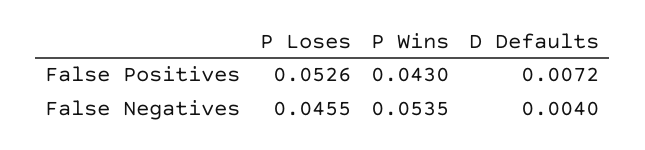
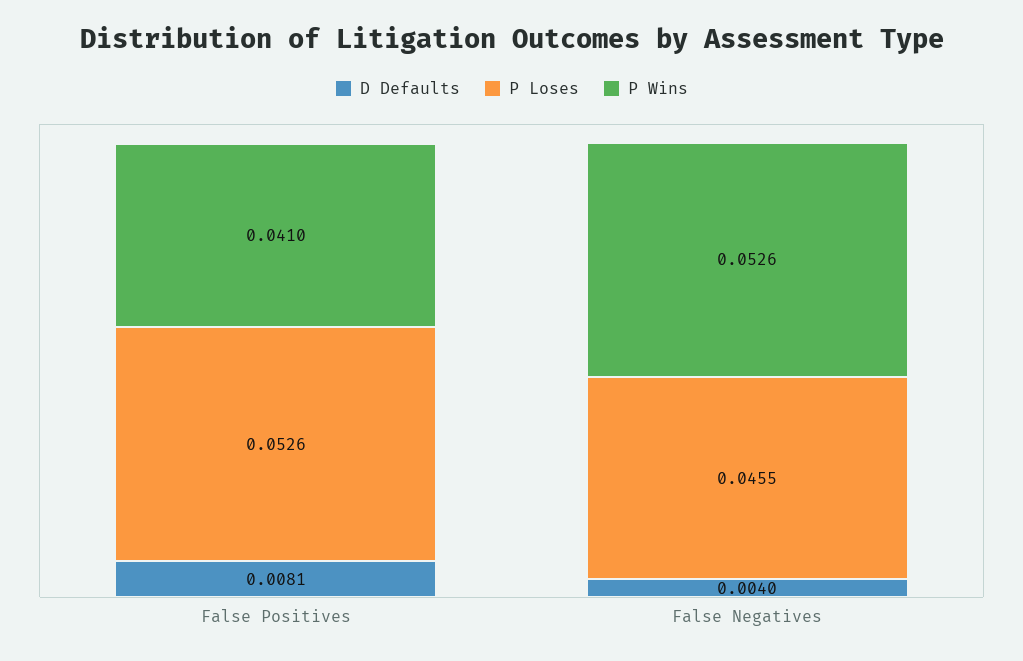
P Wins, False Positives: 0.043 -> 0.041
D Defaults, False Positives: 0.0072 -> 0.0081
P Wins, False Negatives: 0.0535 -> 0.0526

